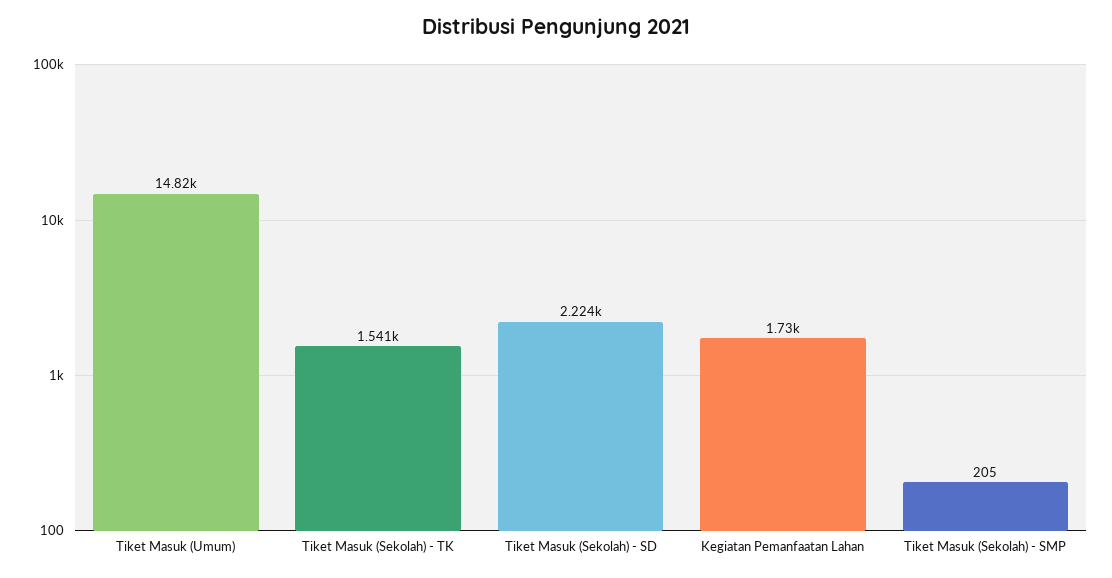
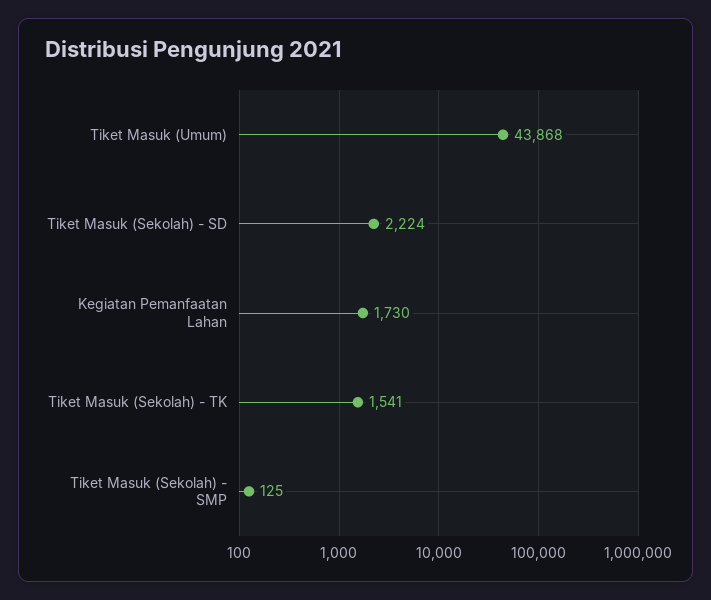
Tiket Masuk (Umum): 14820 -> 43868
Tiket Masuk (Sekolah) - SMP: 205 -> 125

